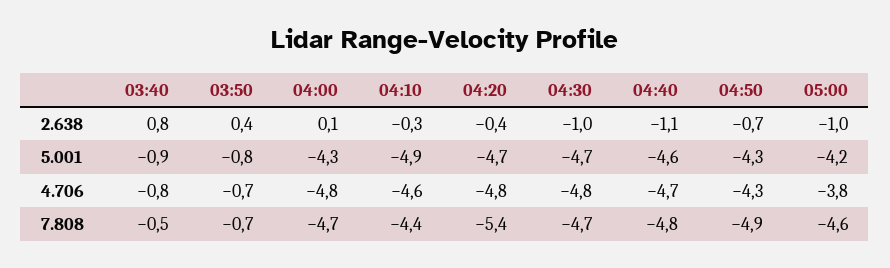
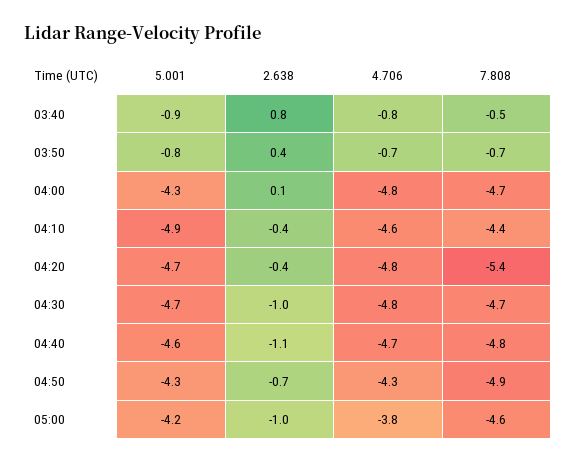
04:10, 2.638: -0.3 -> -0.4

